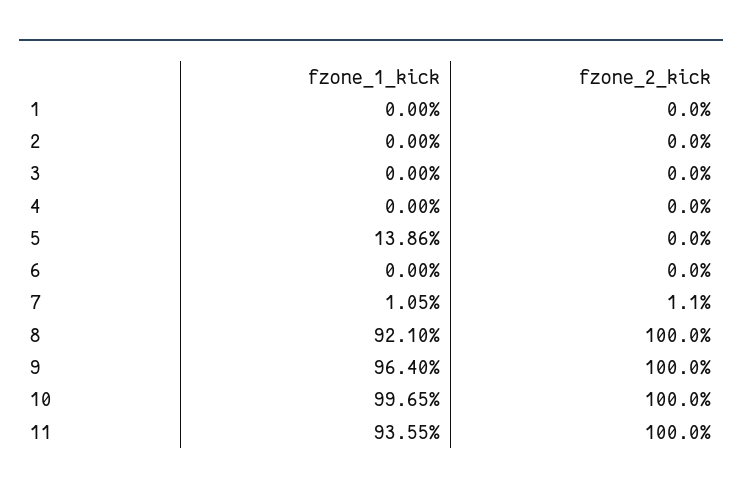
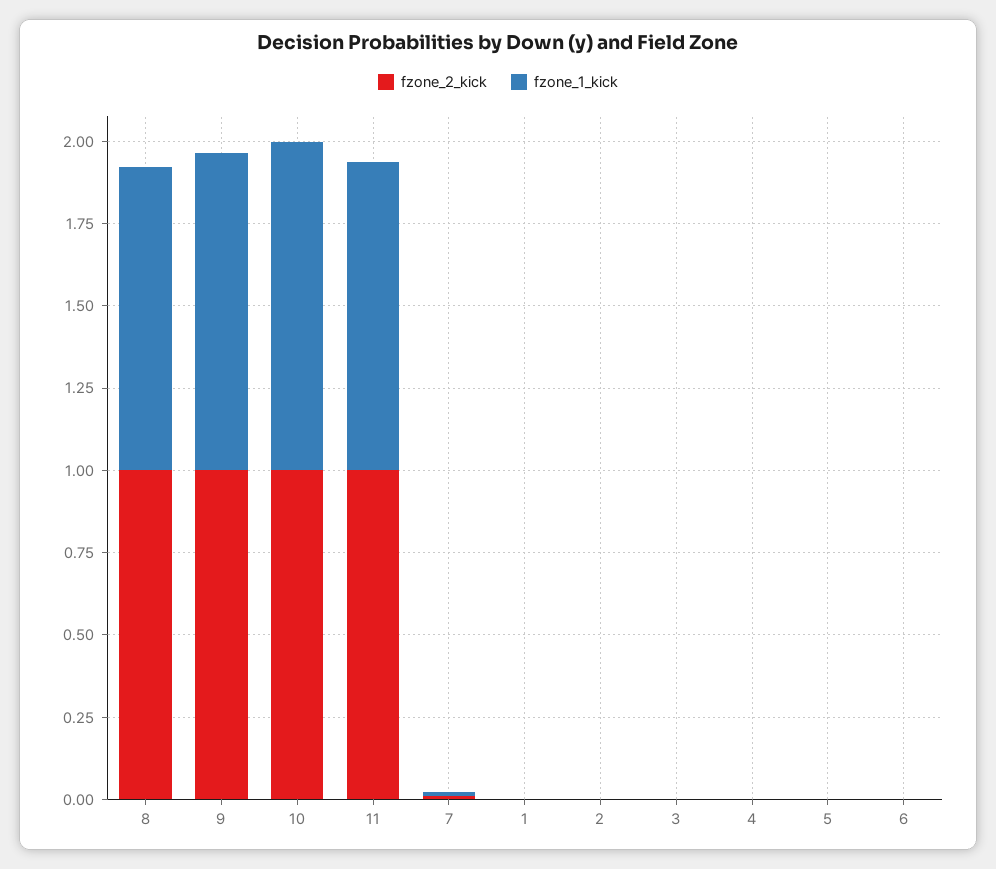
fzone_1_kick, 5: 0.1386 -> 0

